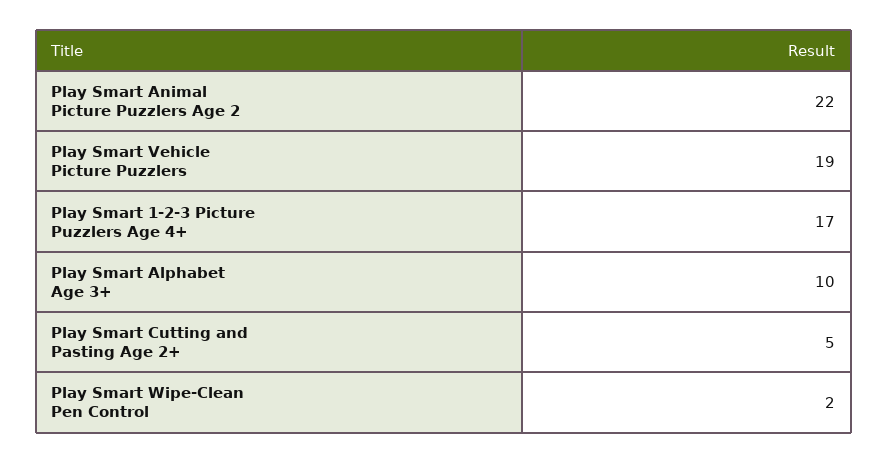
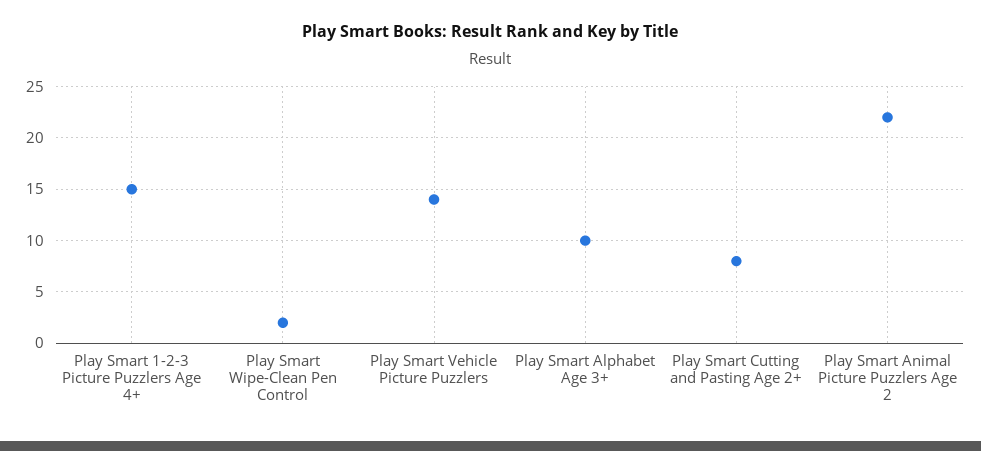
Play Smart Vehicle Picture Puzzlers: 19 -> 14
Play Smart 1-2-3 Picture Puzzlers Age 4+: 17 -> 15
Play Smart Cutting and Pasting Age 2+: 5 -> 8

